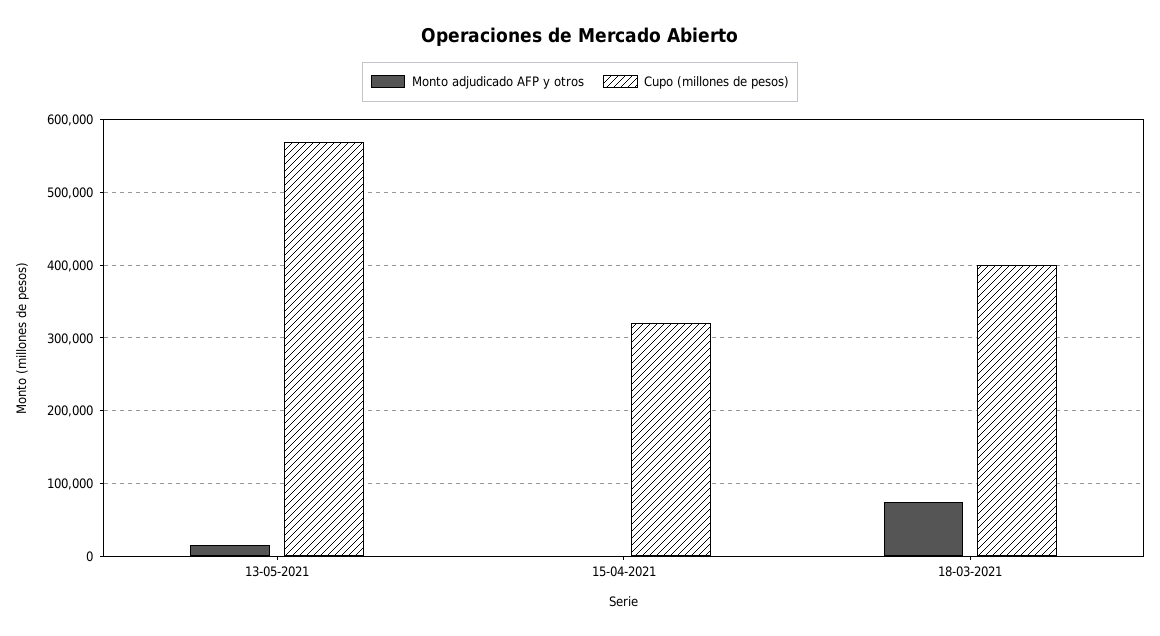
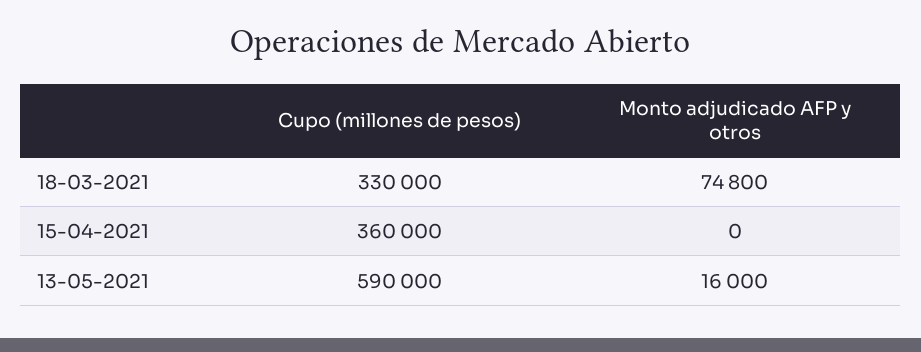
Cupo (millones de pesos), 13-05-2021: 570000 -> 590000
Cupo (millones de pesos), 15-04-2021: 320000 -> 360000
Cupo (millones de pesos), 18-03-2021: 400000 -> 330000

